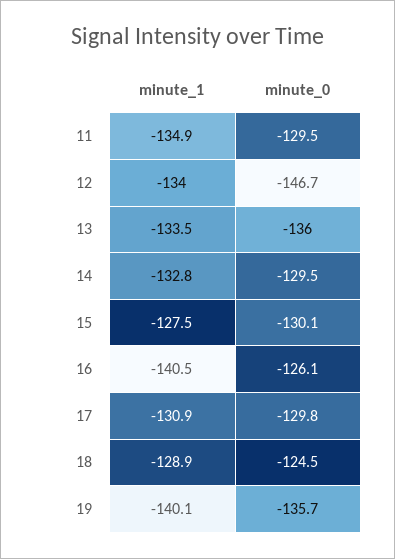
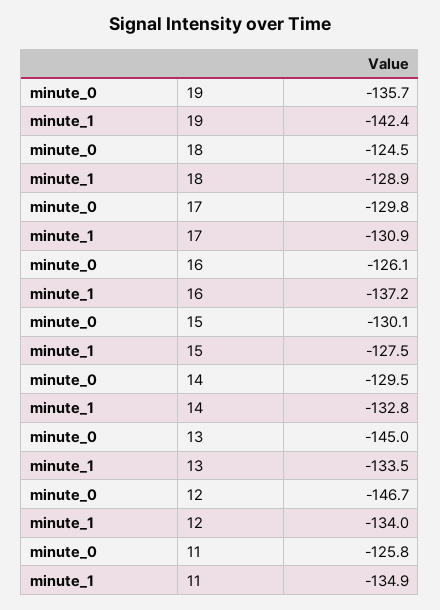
minute_0, 11: -129.5 -> -125.8
minute_0, 13: -136 -> -145
minute_1, 16: -140.5 -> -137.2
minute_1, 19: -140.1 -> -142.4

